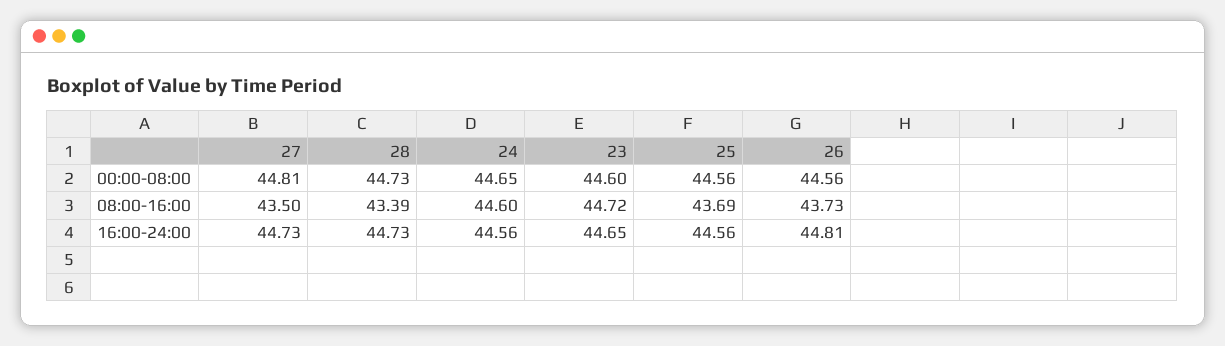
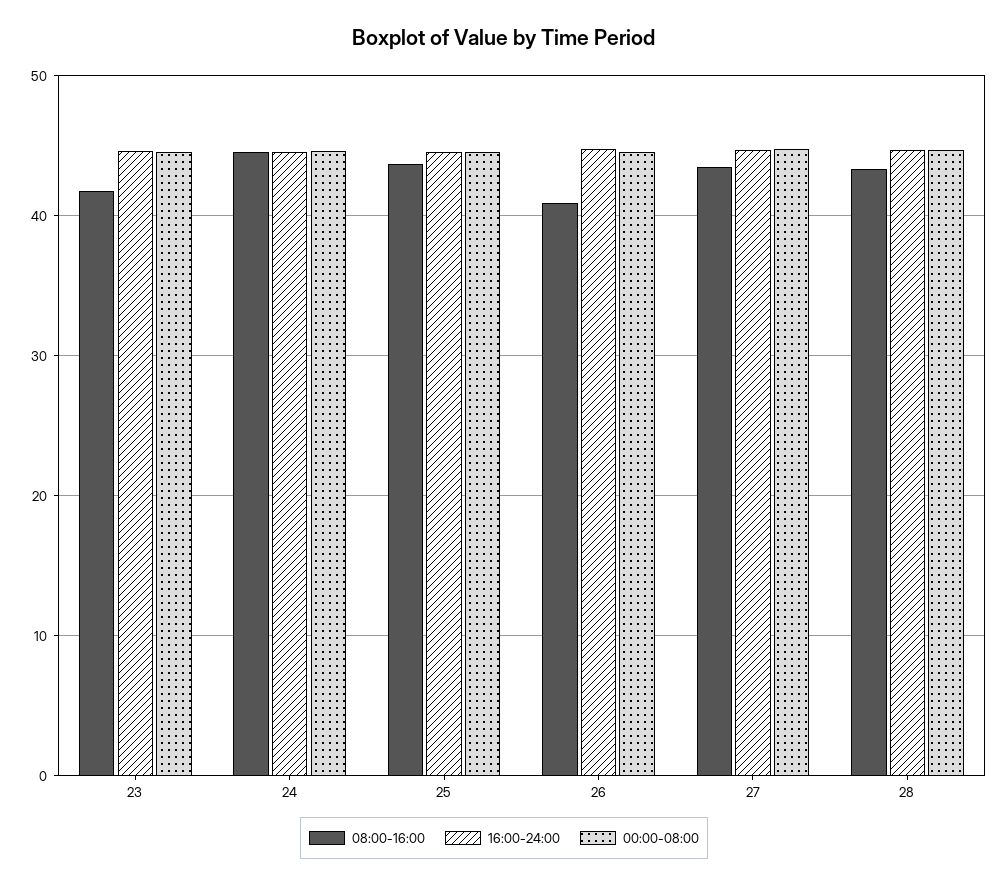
08:00-16:00, 23: 44.72 -> 42
08:00-16:00, 26: 43.73 -> 41

